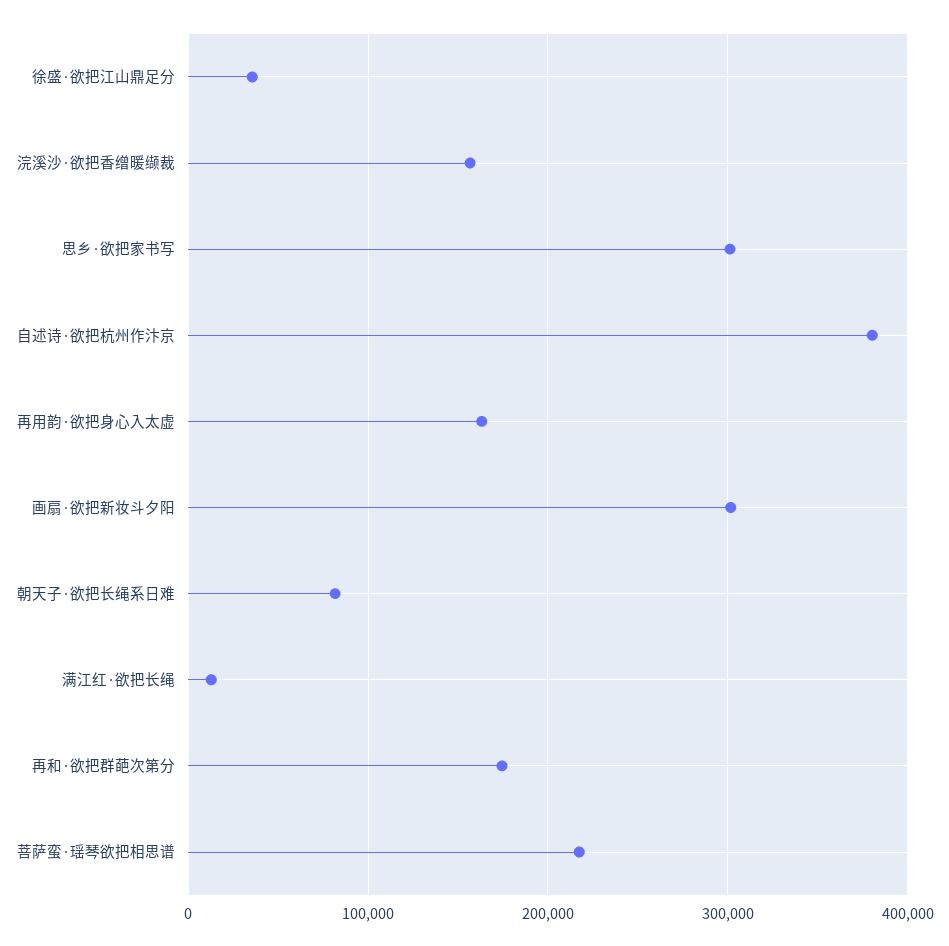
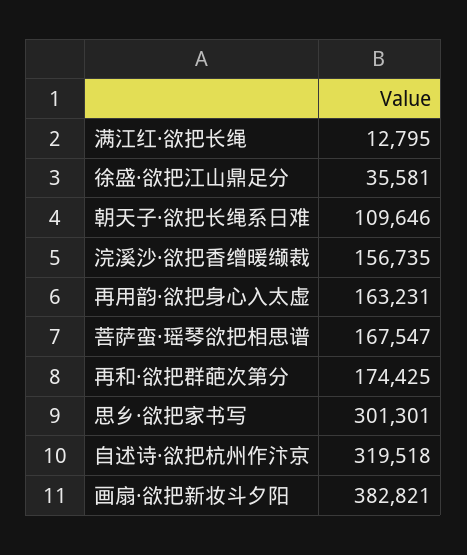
自述诗·欲把杭州作汴京: 380000 -> 319518
画扇·欲把新妆斗夕阳: 300000 -> 382821
朝天子·欲把长绳系日难: 80000 -> 109646
菩萨蛮·瑶琴欲把相思谱: 220000 -> 167547

